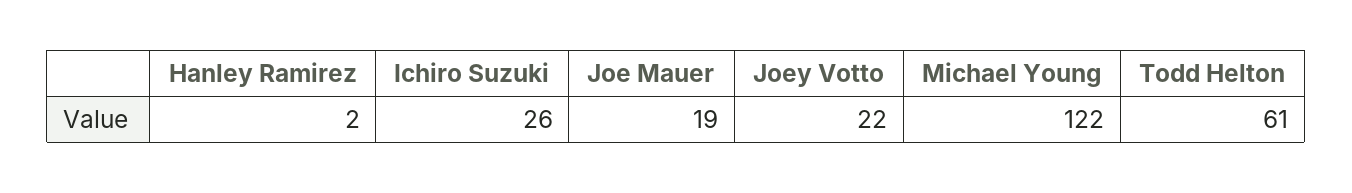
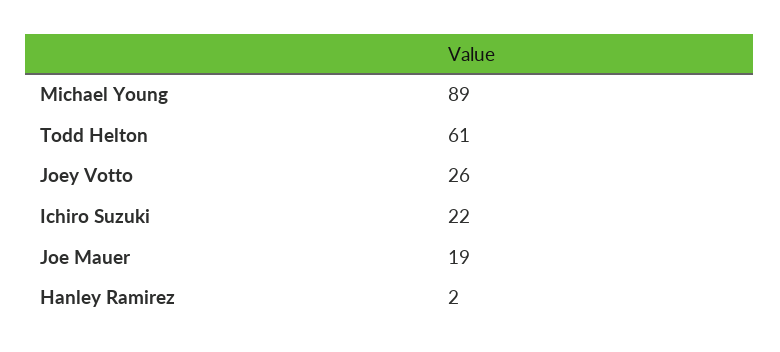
Ichiro Suzuki: 26 -> 22
Joey Votto: 22 -> 26
Michael Young: 122 -> 89

